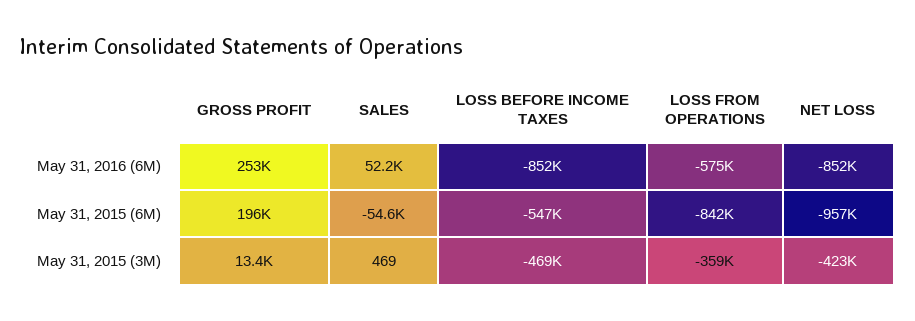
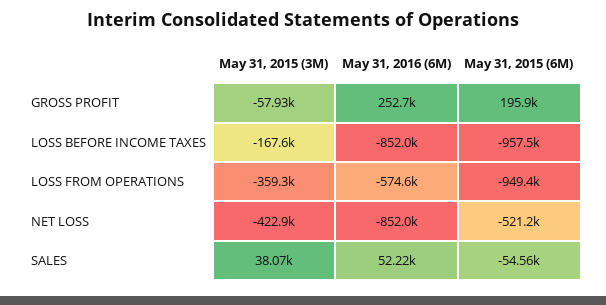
LOSS BEFORE INCOME TAXES, May 31, 2015 (6M): -547000 -> -957500
LOSS FROM OPERATIONS, May 31, 2015 (6M): -842000 -> -949400
NET LOSS, May 31, 2015 (6M): -957000 -> -521200
GROSS PROFIT, May 31, 2015 (3M): 13400 -> -57930
SALES, May 31, 2015 (3M): 469 -> 38070
LOSS BEFORE INCOME TAXES, May 31, 2015 (3M): -469000 -> -167600

